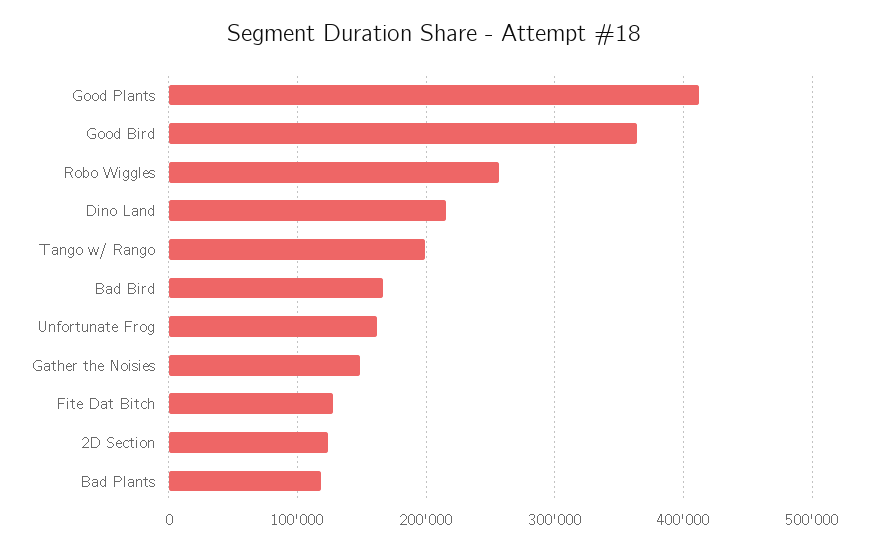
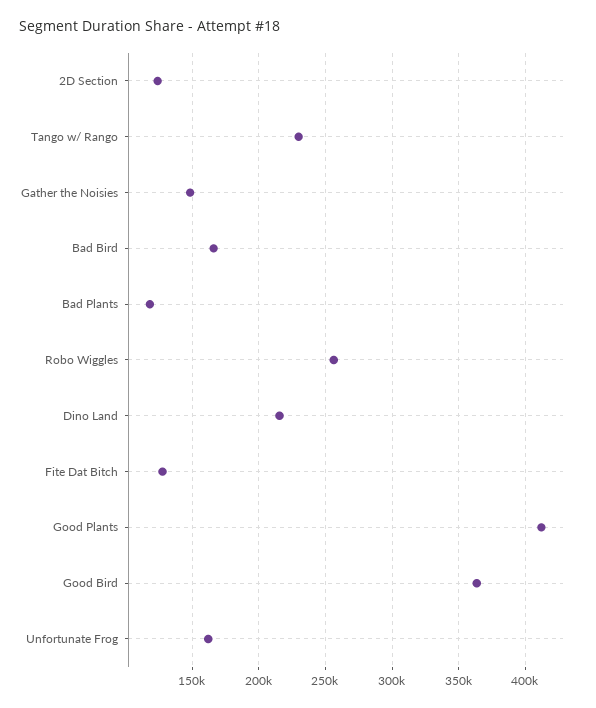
Tango w/ Rango: 200000 -> 230000

